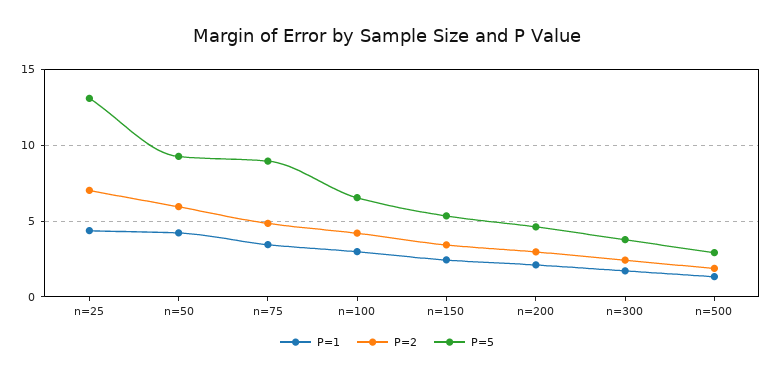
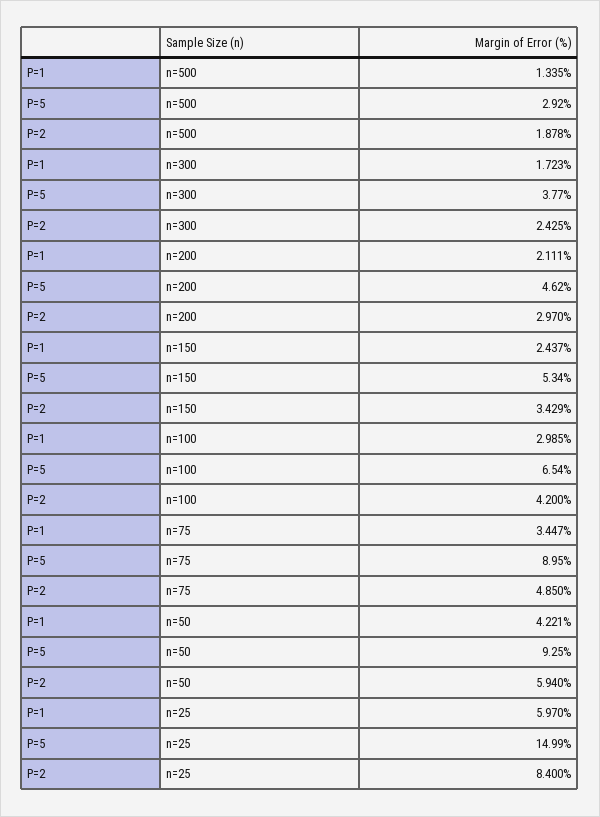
P=1, n=25: 4.5 -> 5.97
P=2, n=25: 7 -> 8.4
P=5, n=25: 13 -> 14.99

